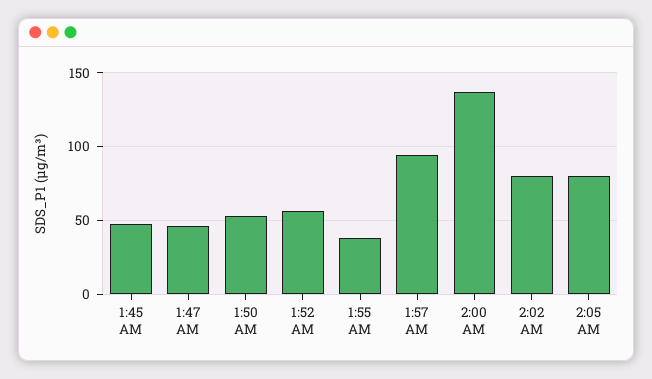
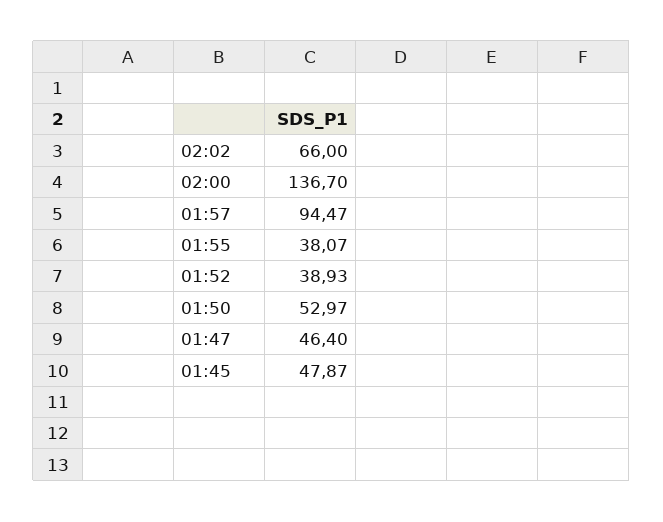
1:52 AM: 55 -> 38.93
2:02 AM: 80 -> 66
2:05 AM: 80 -> none

